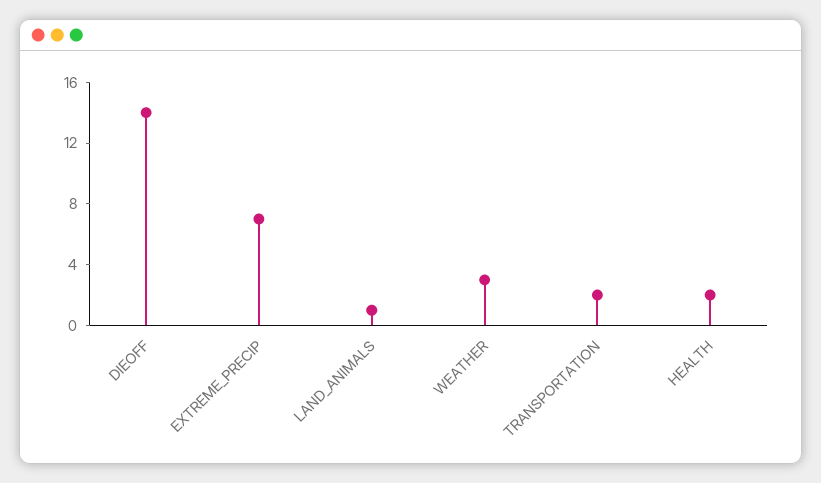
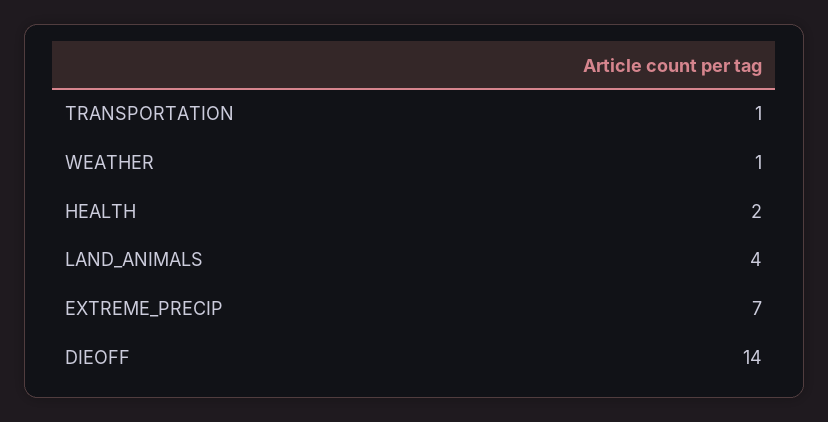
LAND_ANIMALS: 1 -> 4
WEATHER: 3 -> 1
TRANSPORTATION: 2 -> 1

